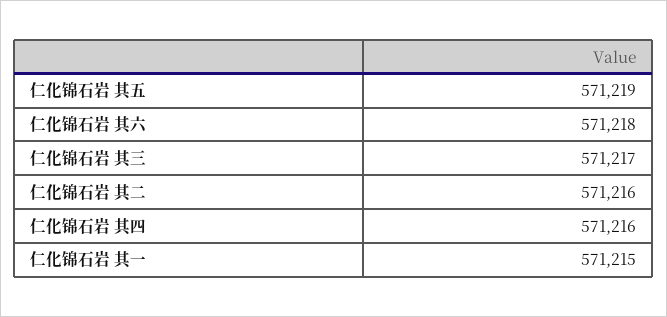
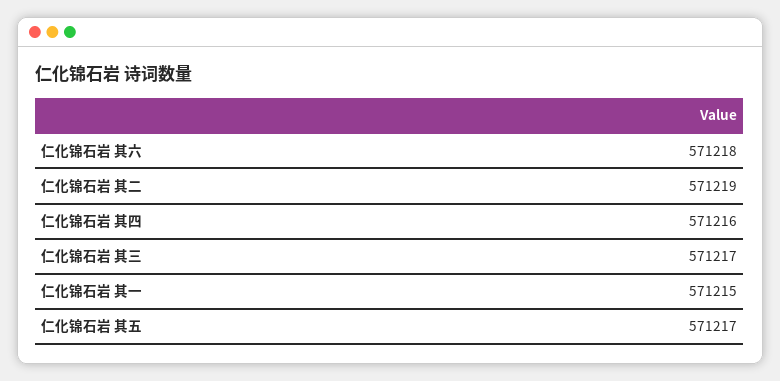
仁化锦石岩 其五: 571219 -> 571217
仁化锦石岩 其二: 571216 -> 571219

